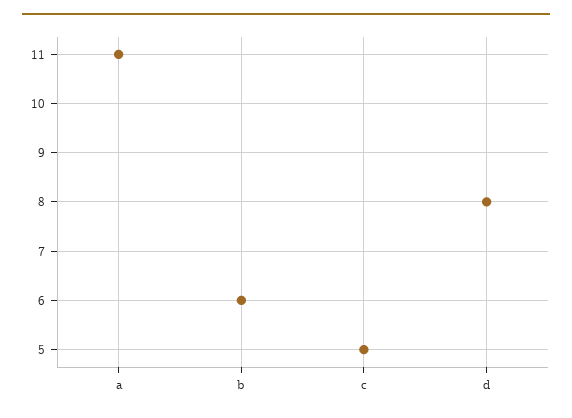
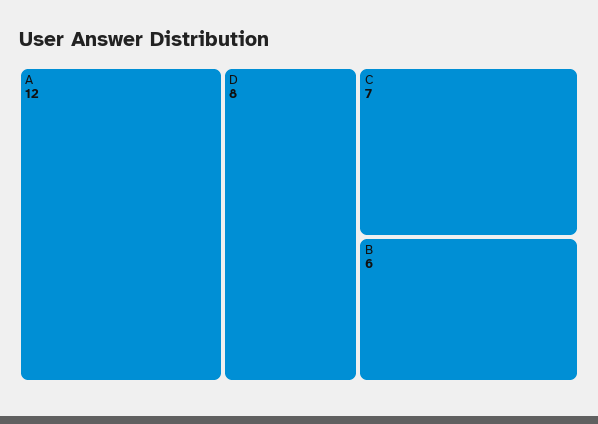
a: 11 -> 12
c: 5 -> 7

